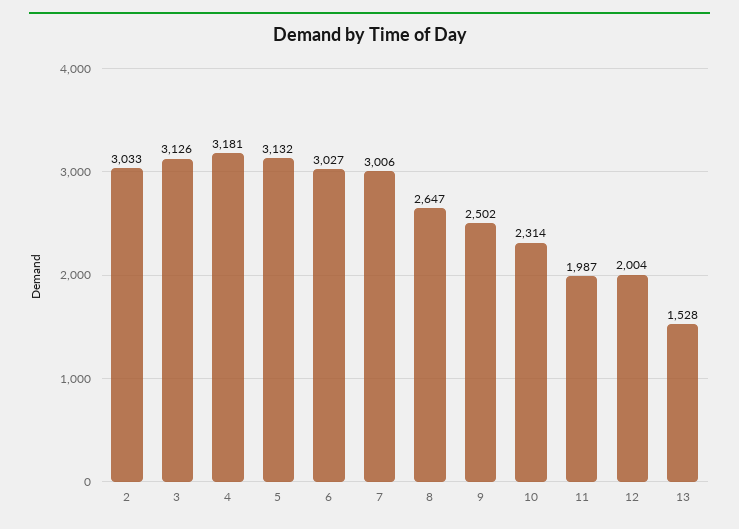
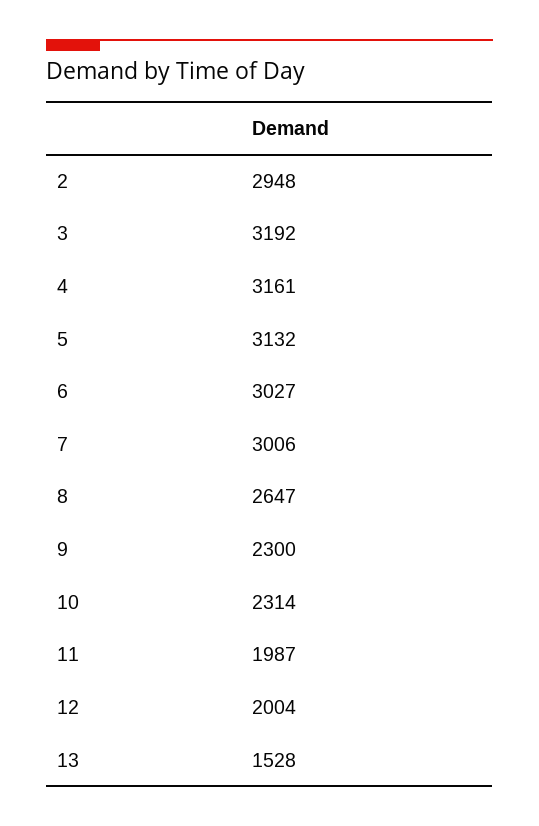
2: 3033 -> 2948
3: 3126 -> 3192
4: 3181 -> 3161
9: 2502 -> 2300

